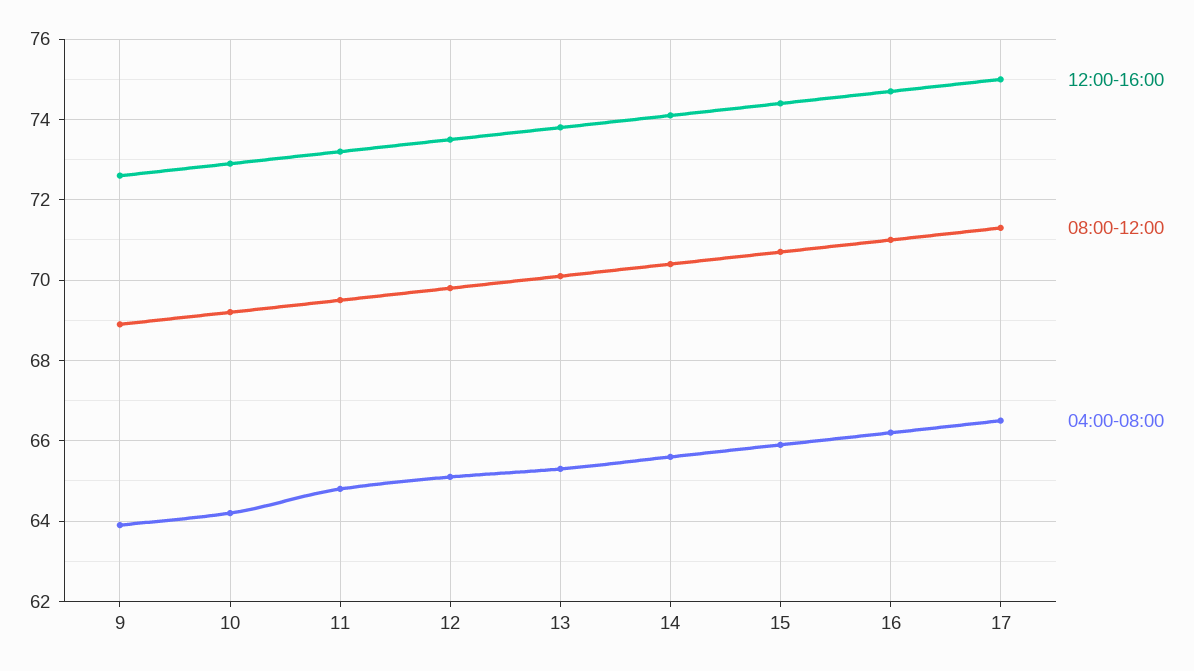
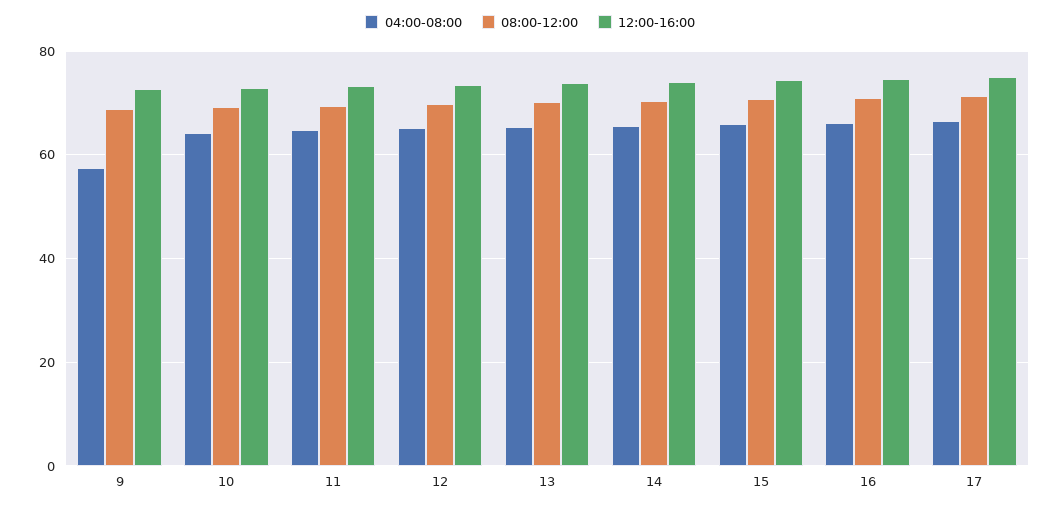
04:00-08:00, 9: 64 -> 58

